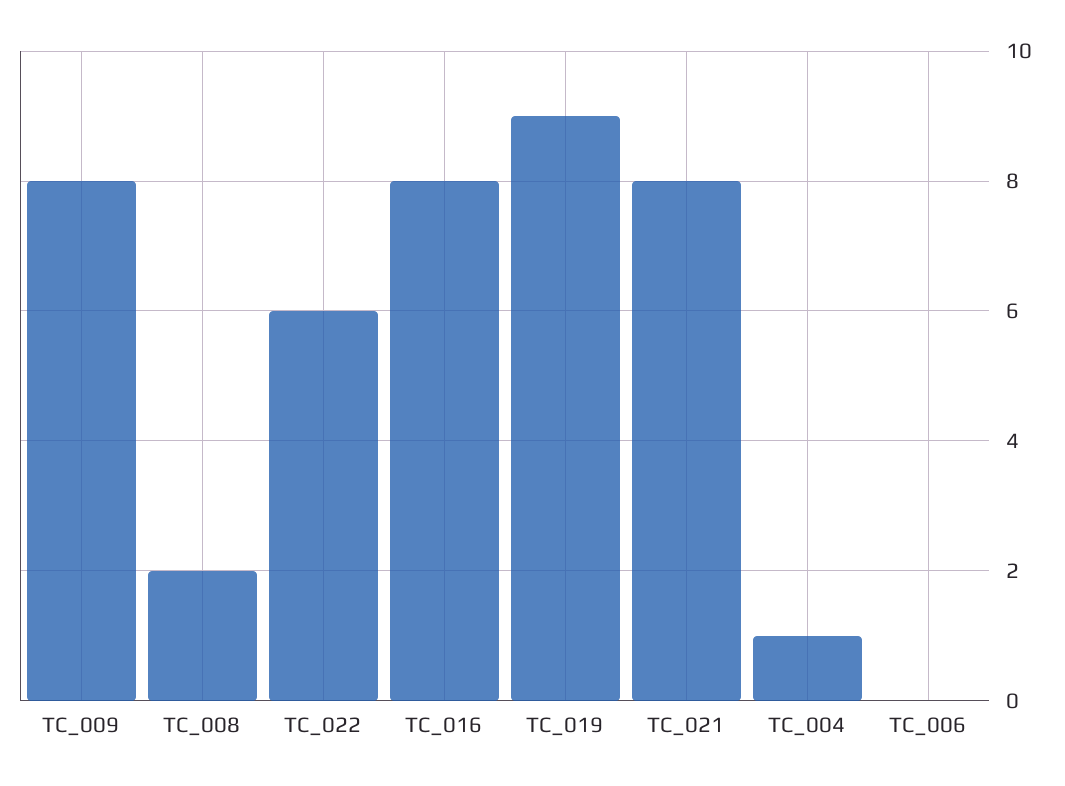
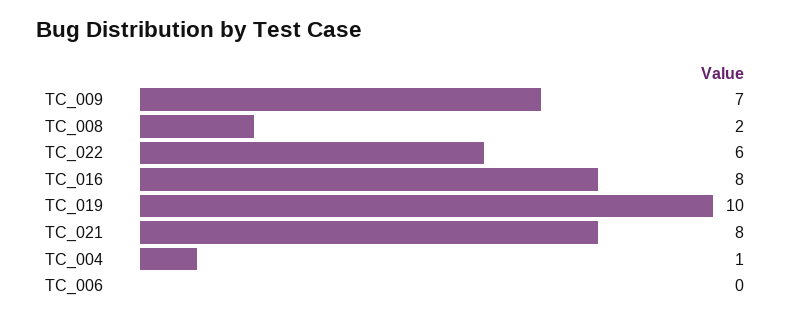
TC_009: 8 -> 7
TC_019: 9 -> 10

